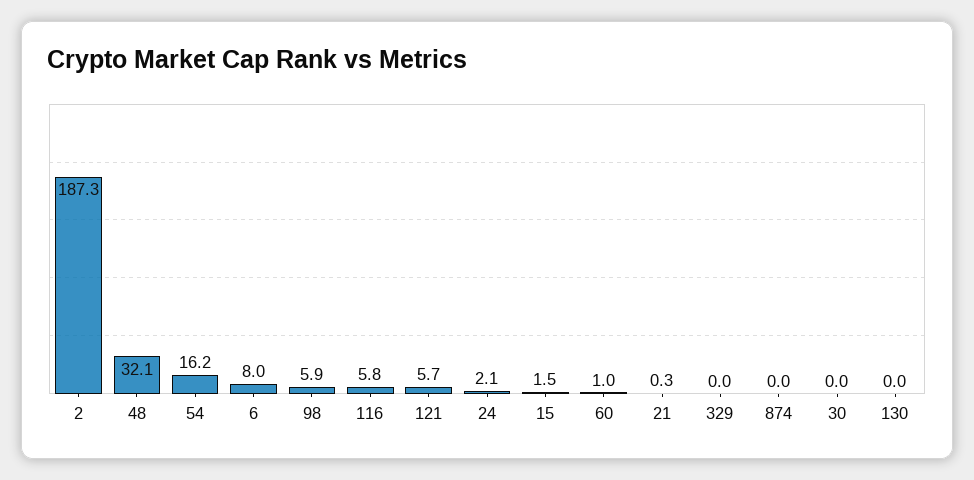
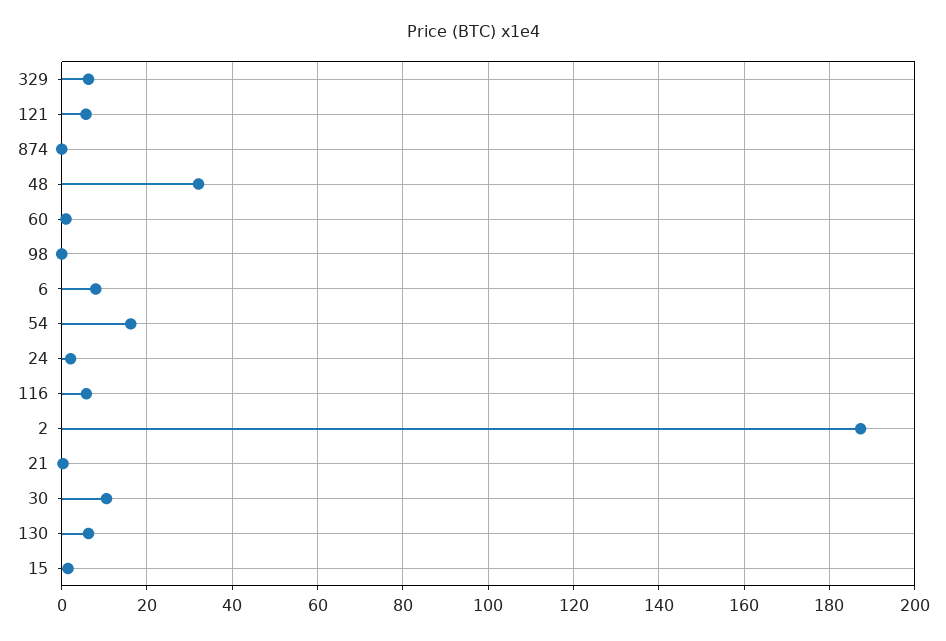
98: 5.9 -> 0
329: 0 -> 6
30: 0 -> 10
130: 0 -> 6

